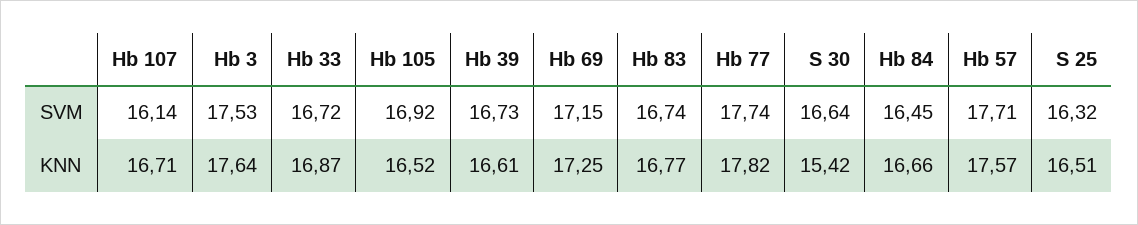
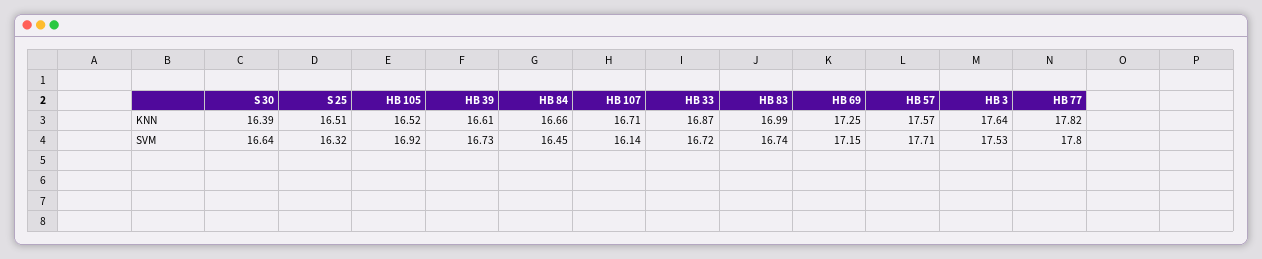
Hb 77, SVM: 17.74 -> 17.8
Hb 83, KNN: 16.77 -> 16.99
S 30, KNN: 15.42 -> 16.39

